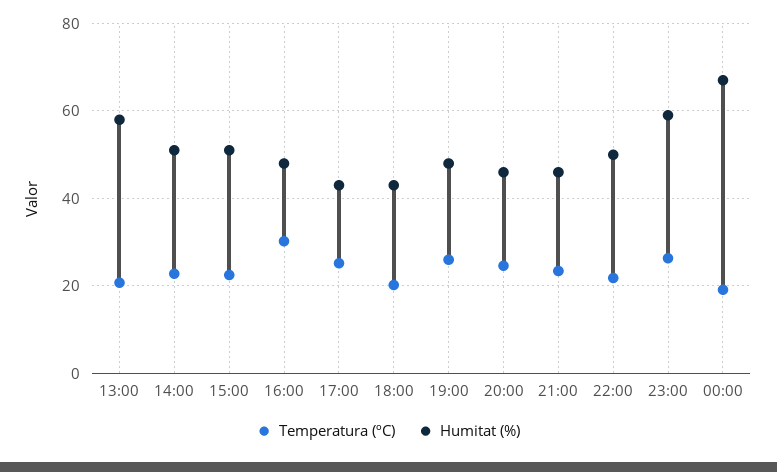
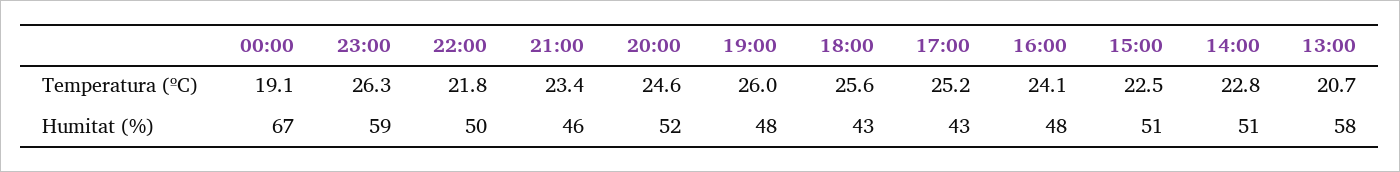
Temperatura (ºC), 16:00: 30 -> 24.1
Temperatura (ºC), 18:00: 20 -> 25.6
Humitat (%), 20:00: 46 -> 52

